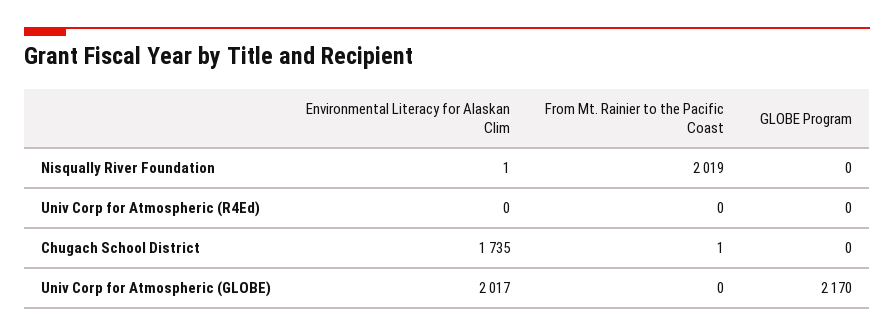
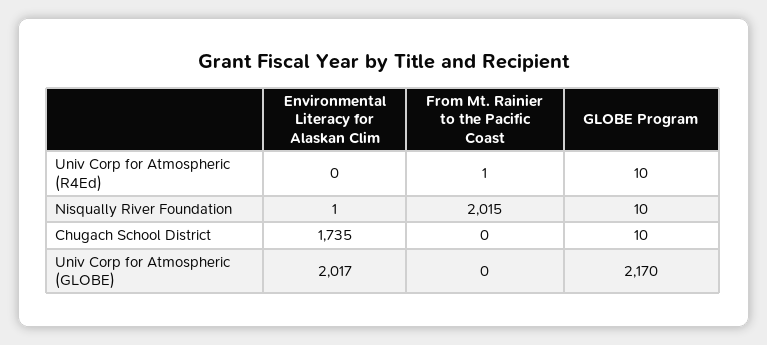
From Mt. Rainier to the Pacific Coast, Nisqually River Foundation: 2019 -> 2015
GLOBE Program, Nisqually River Foundation: 0 -> 10
From Mt. Rainier to the Pacific Coast, Univ Corp for Atmospheric (R4Ed): 0 -> 1
GLOBE Program, Univ Corp for Atmospheric (R4Ed): 0 -> 10
From Mt. Rainier to the Pacific Coast, Chugach School District: 1 -> 0
GLOBE Program, Chugach School District: 0 -> 10

